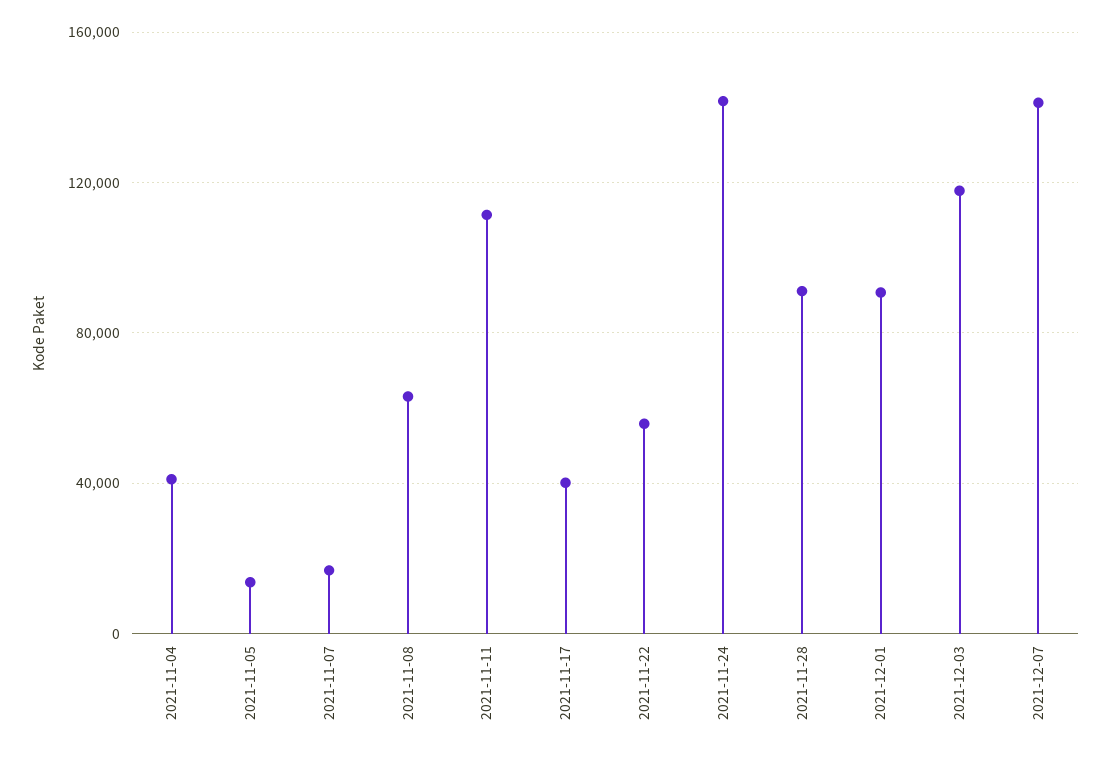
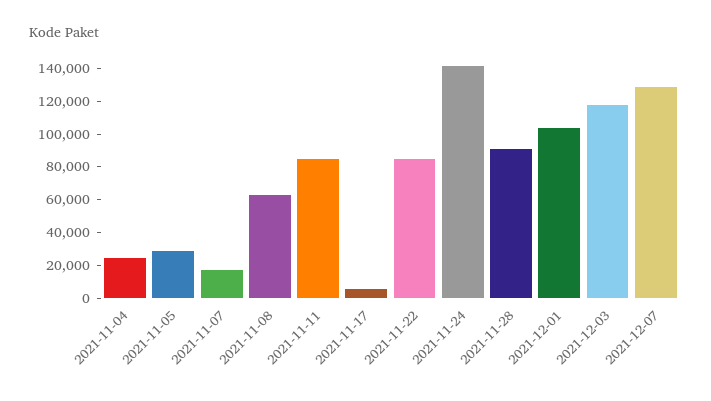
2021-11-04: 40000 -> 25000
2021-11-05: 15000 -> 30000
2021-11-11: 110000 -> 85000
2021-11-17: 40000 -> 5000
2021-11-22: 55000 -> 85000
2021-12-01: 90000 -> 105000
2021-12-07: 140000 -> 130000

